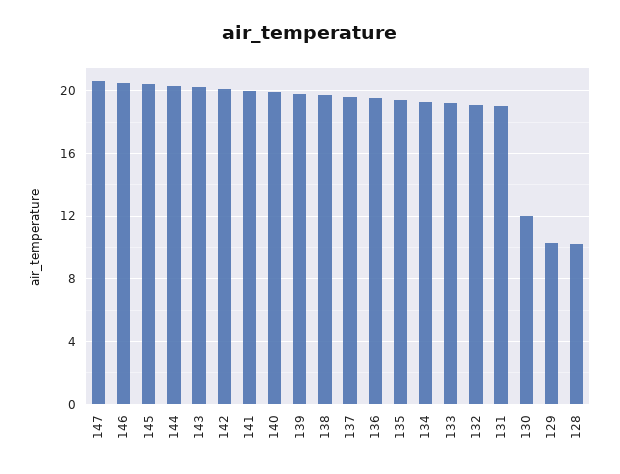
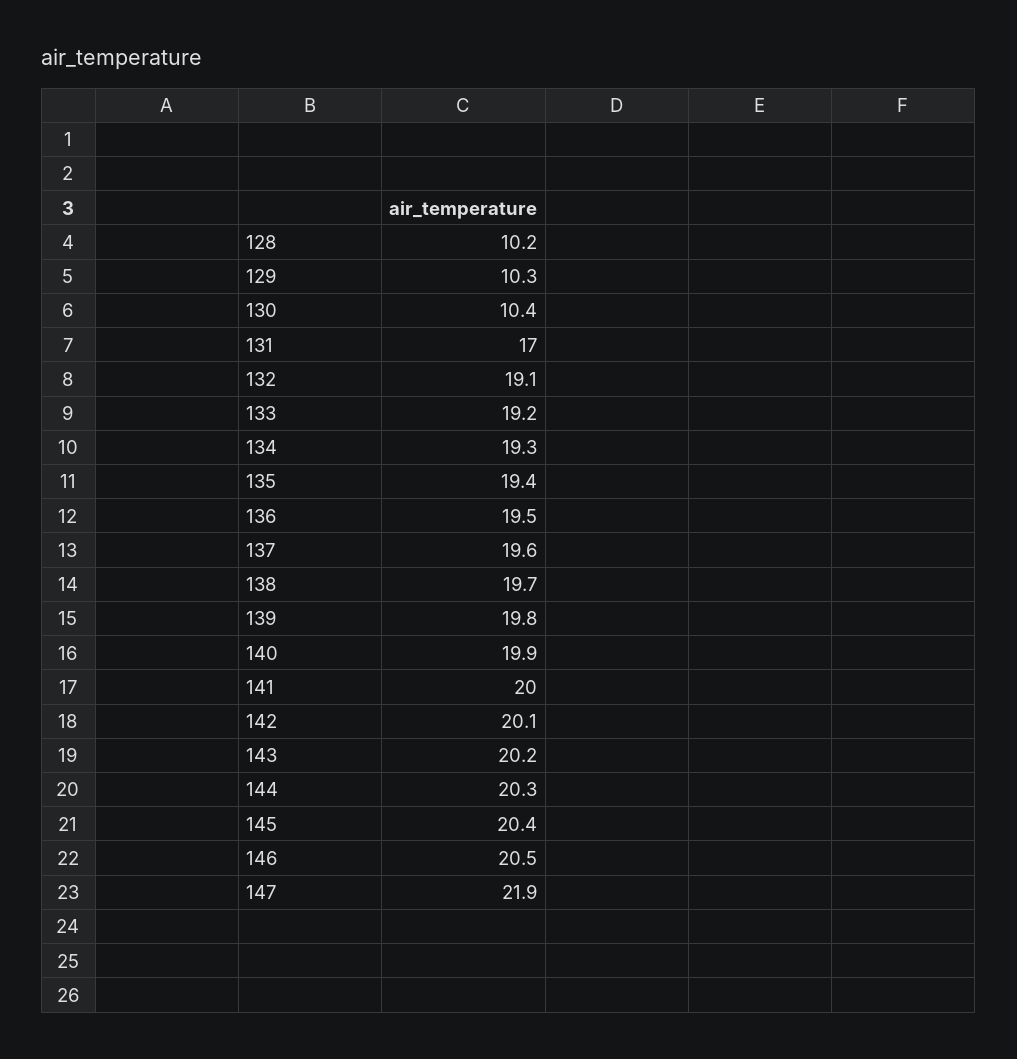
147: 20.5 -> 21.9
131: 19 -> 17
130: 12 -> 10.4

